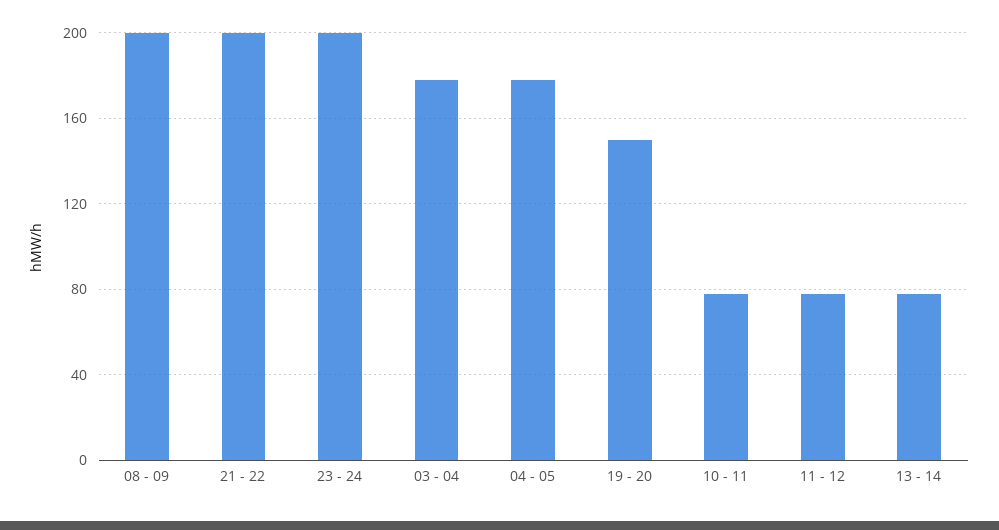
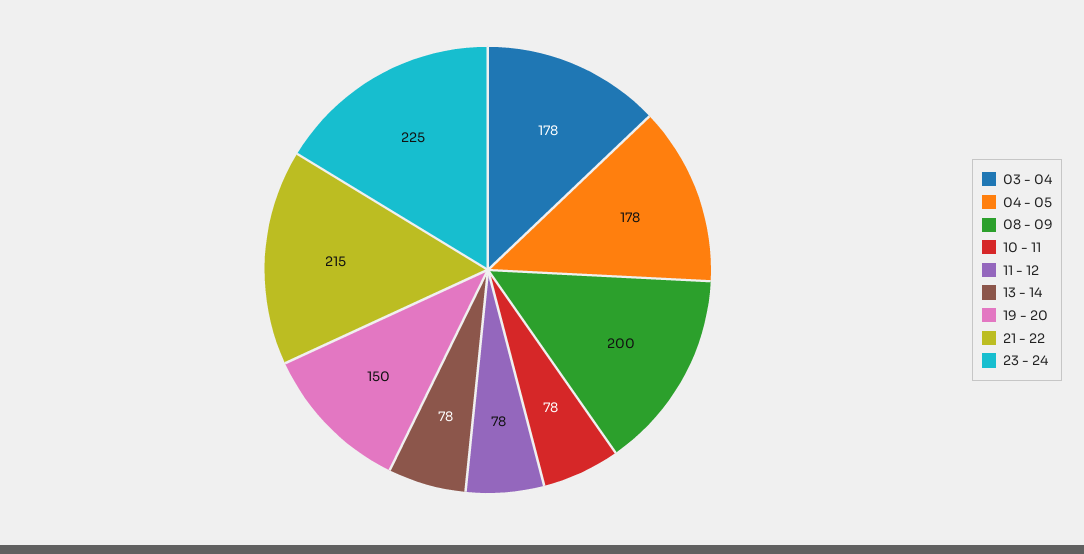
21 - 22: 200 -> 215
23 - 24: 200 -> 225

